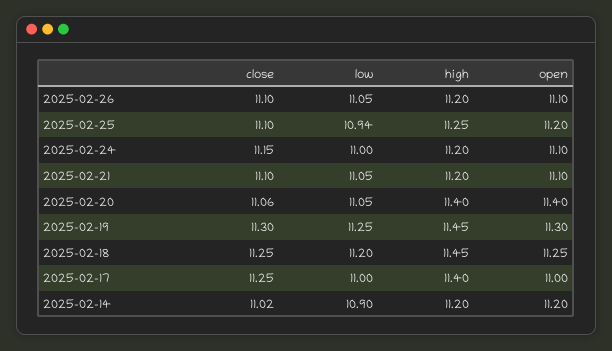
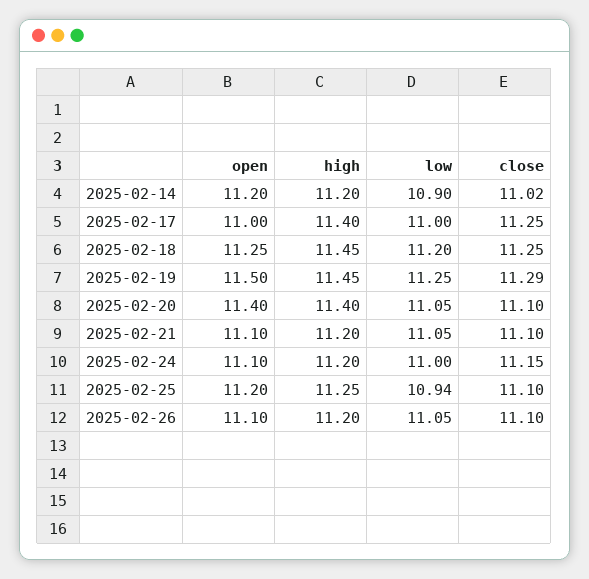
close, 2025-02-20: 11.06 -> 11.1
close, 2025-02-19: 11.3 -> 11.29
open, 2025-02-19: 11.3 -> 11.5

